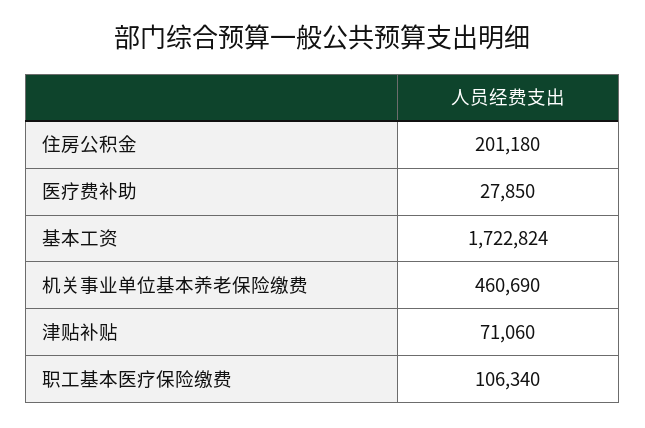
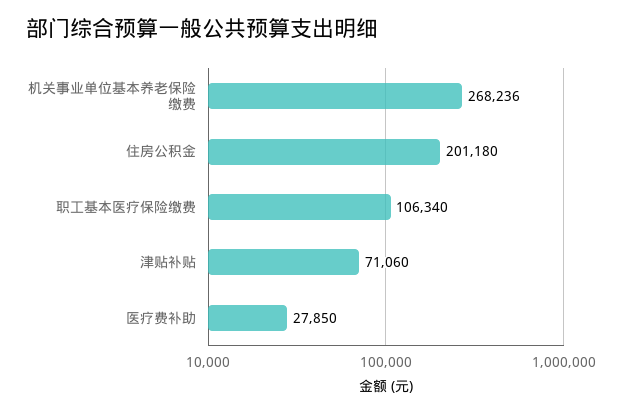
基本工资: 1722824 -> none
机关事业单位基本养老保险缴费: 460690 -> 268236

